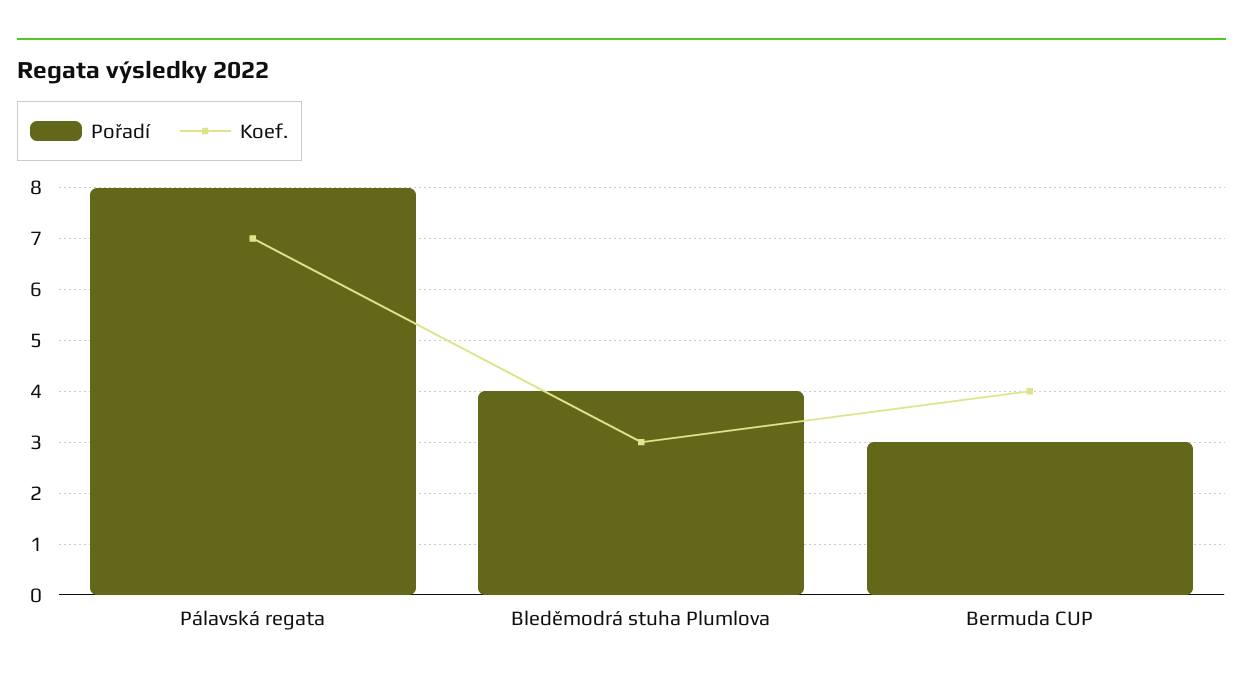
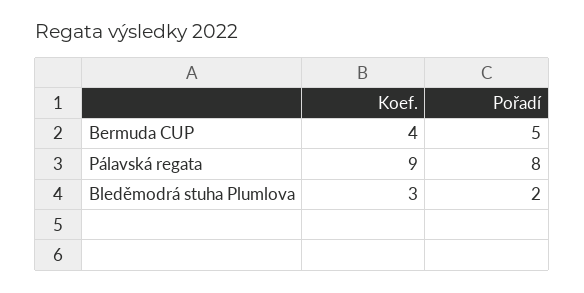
Koef., Pálavská regata: 7 -> 9
Pořadí, Bleděmodrá stuha Plumlova: 4 -> 2
Pořadí, Bermuda CUP: 3 -> 5

